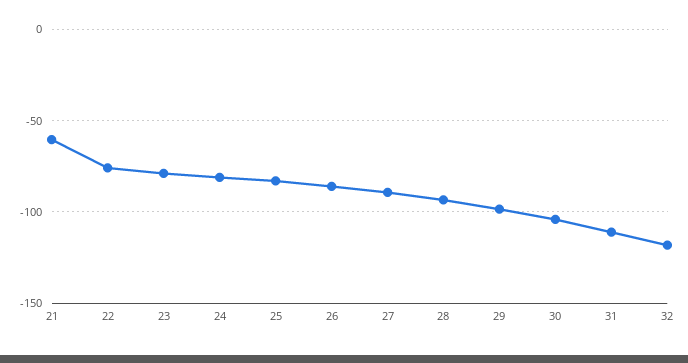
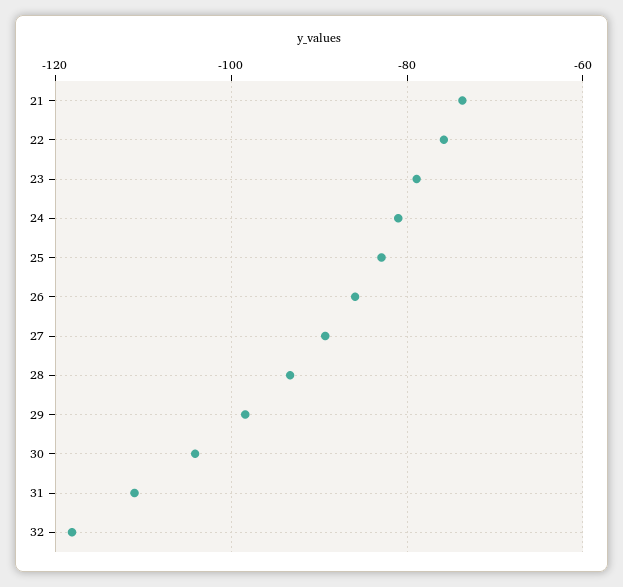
21: -60 -> -74

